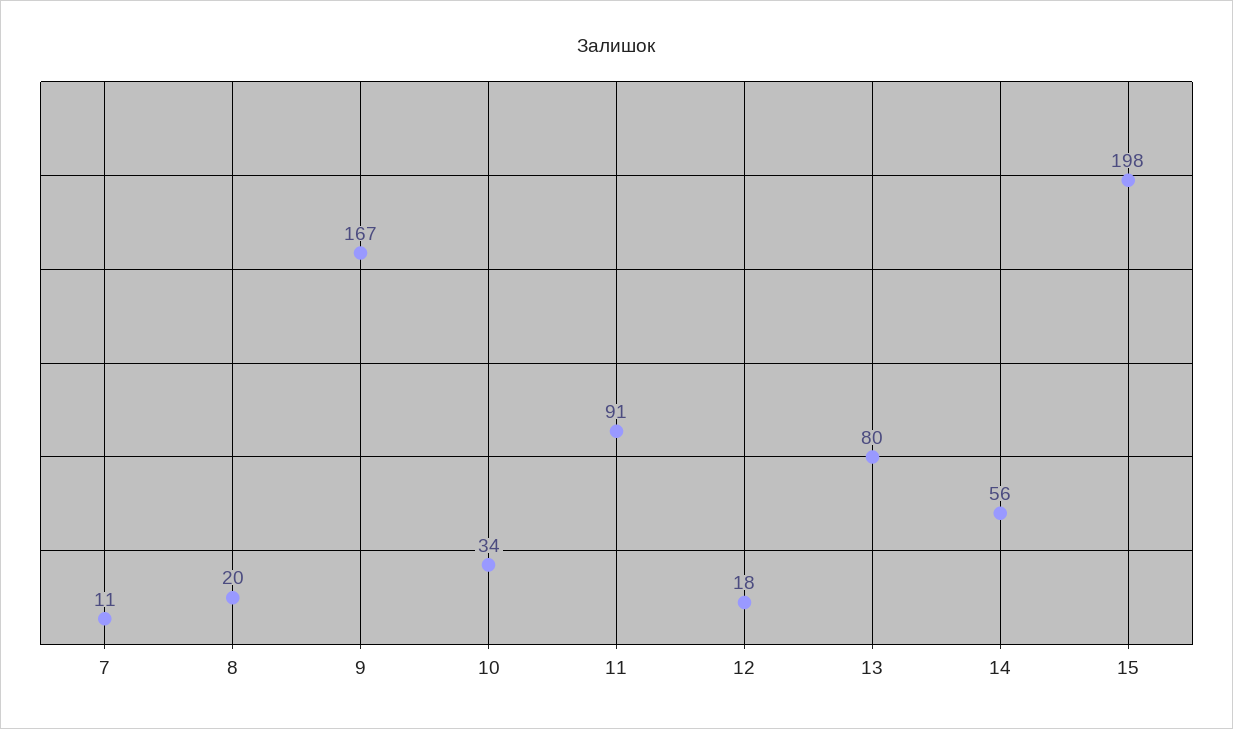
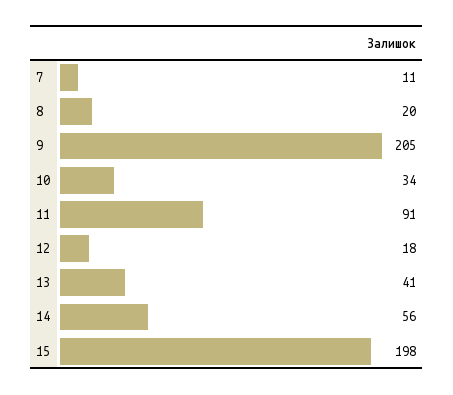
9: 167 -> 205
13: 80 -> 41

